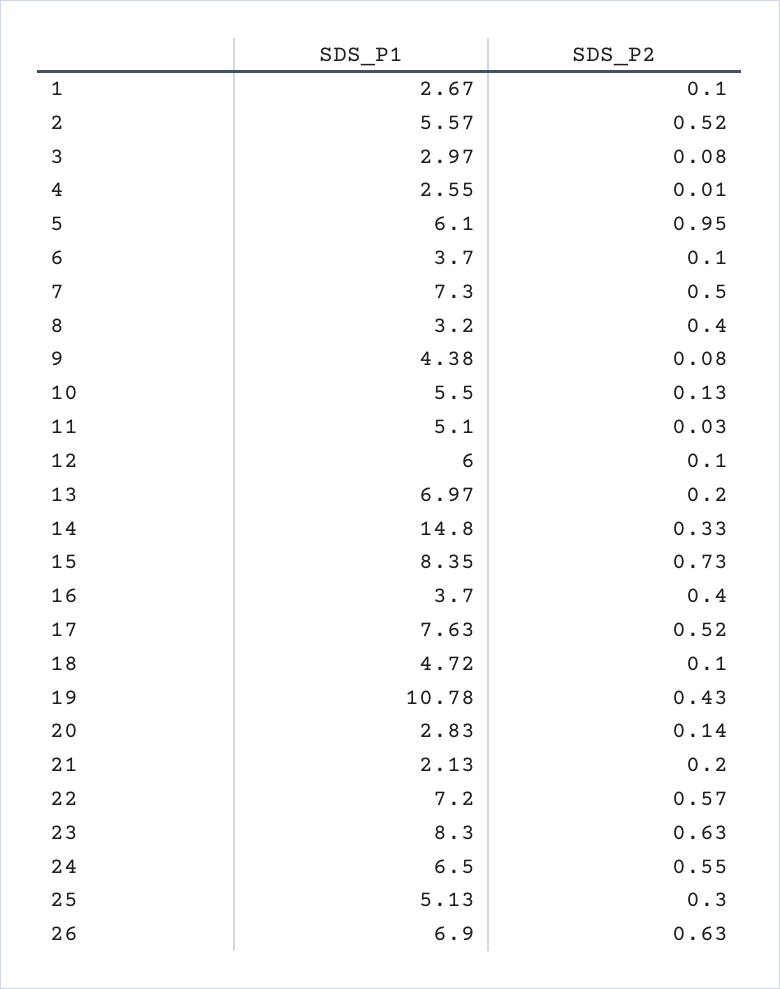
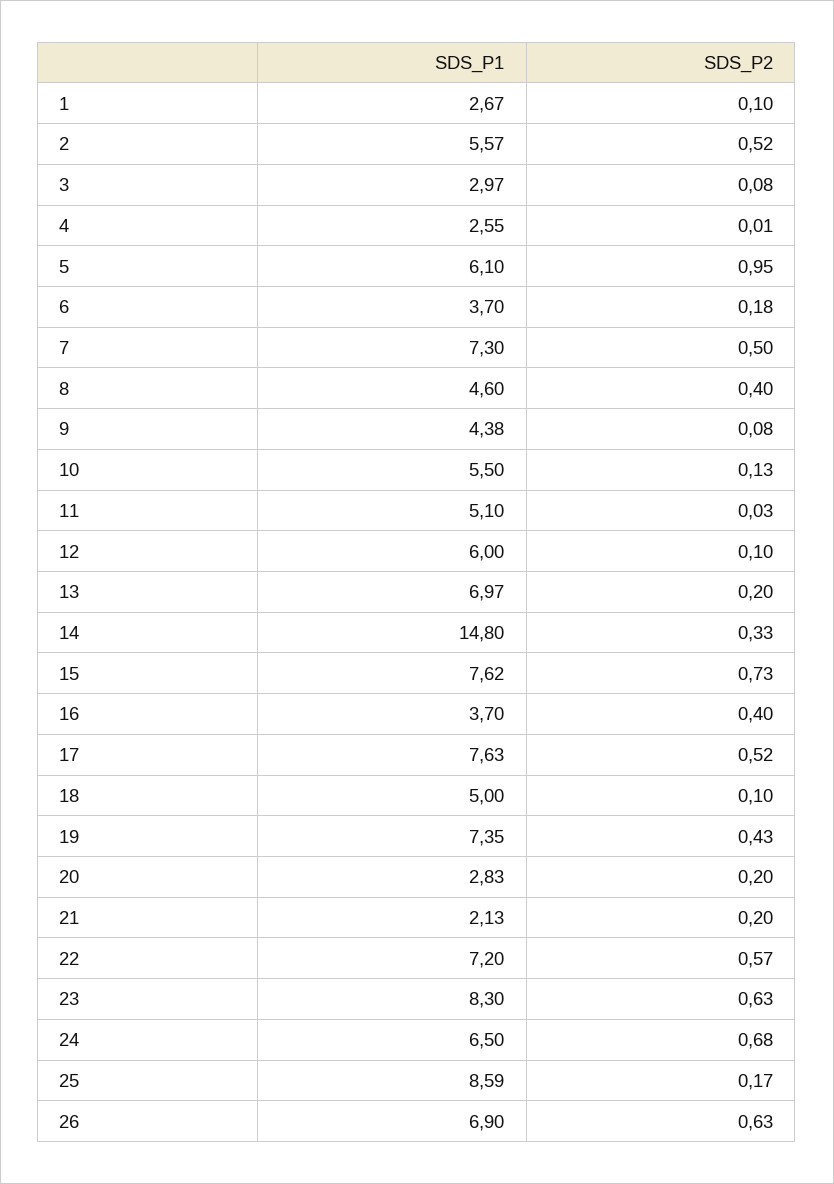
SDS_P2, 6: 0.1 -> 0.18
SDS_P1, 8: 3.2 -> 4.6
SDS_P1, 15: 8.35 -> 7.62
SDS_P1, 18: 4.72 -> 5
SDS_P1, 19: 10.78 -> 7.35
SDS_P2, 20: 0.14 -> 0.2
SDS_P2, 24: 0.55 -> 0.68
SDS_P1, 25: 5.13 -> 8.59
SDS_P2, 25: 0.3 -> 0.17

